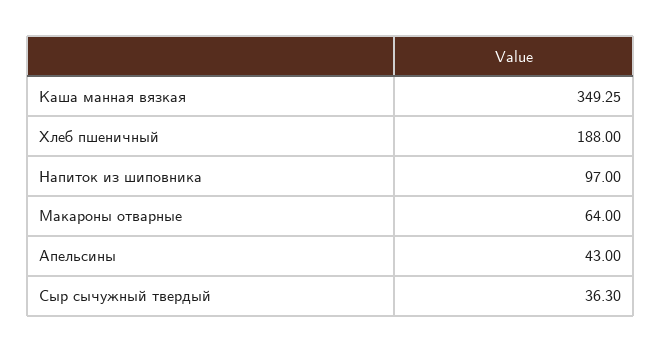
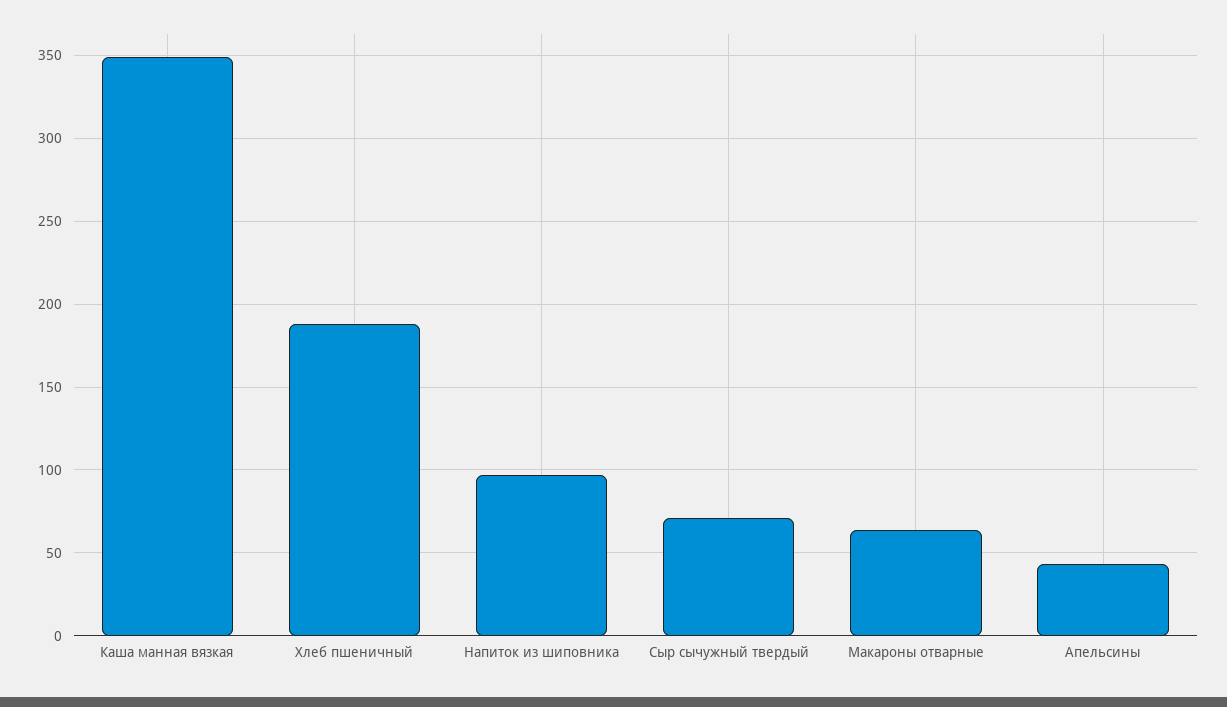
Сыр сычужный твердый: 36.3 -> 70

